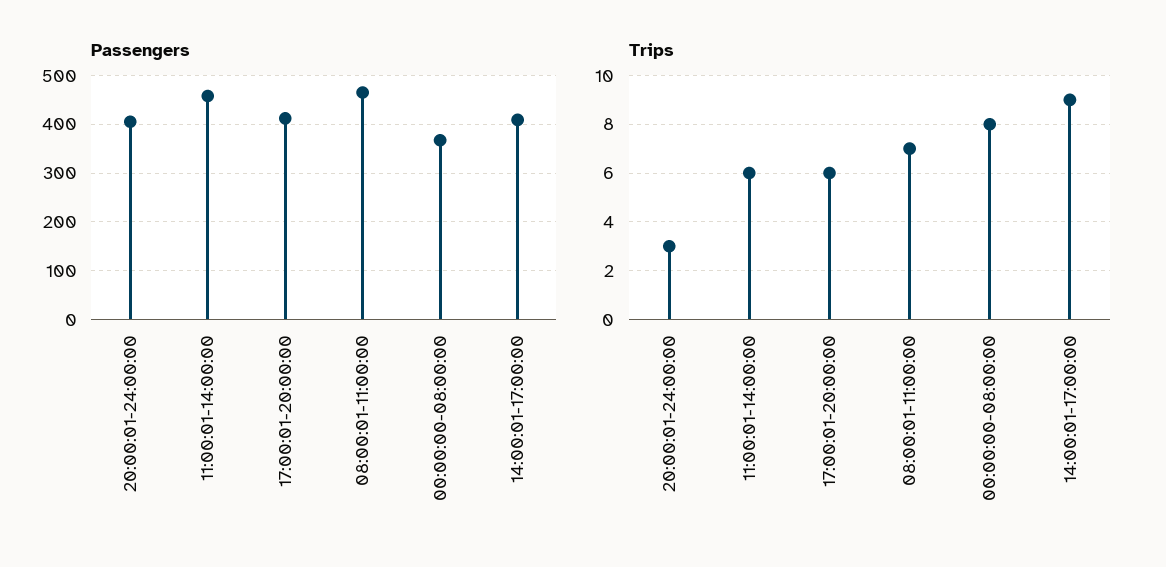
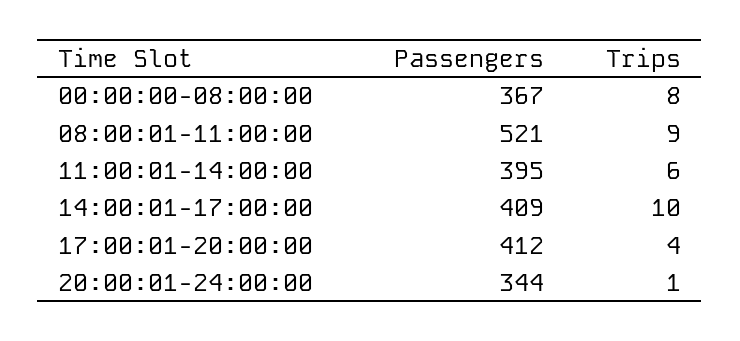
Passengers, 20:00:01-24:00:00: 400 -> 344
Passengers, 11:00:01-14:00:00: 460 -> 395
Passengers, 08:00:01-11:00:00: 460 -> 521
Trips, 20:00:01-24:00:00: 3 -> 1
Trips, 17:00:01-20:00:00: 6 -> 4
Trips, 08:00:01-11:00:00: 7 -> 9
Trips, 14:00:01-17:00:00: 9 -> 10

